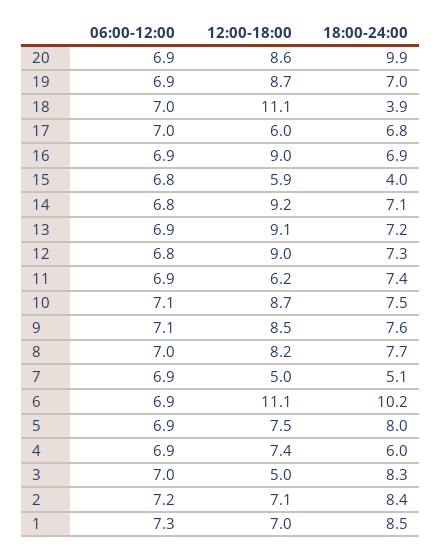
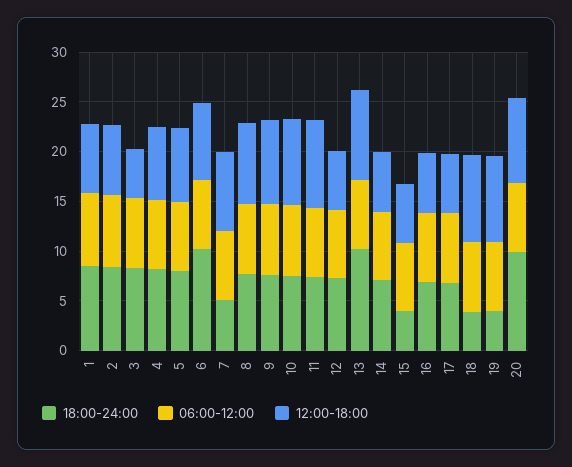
18:00-24:00, 19: 7 -> 4
12:00-18:00, 18: 11.1 -> 9
12:00-18:00, 16: 9 -> 6
12:00-18:00, 14: 9.2 -> 6
18:00-24:00, 13: 7.2 -> 10
12:00-18:00, 12: 9 -> 6
12:00-18:00, 11: 6.2 -> 9
12:00-18:00, 7: 5 -> 8
12:00-18:00, 6: 11.1 -> 8
18:00-24:00, 4: 6 -> 8

